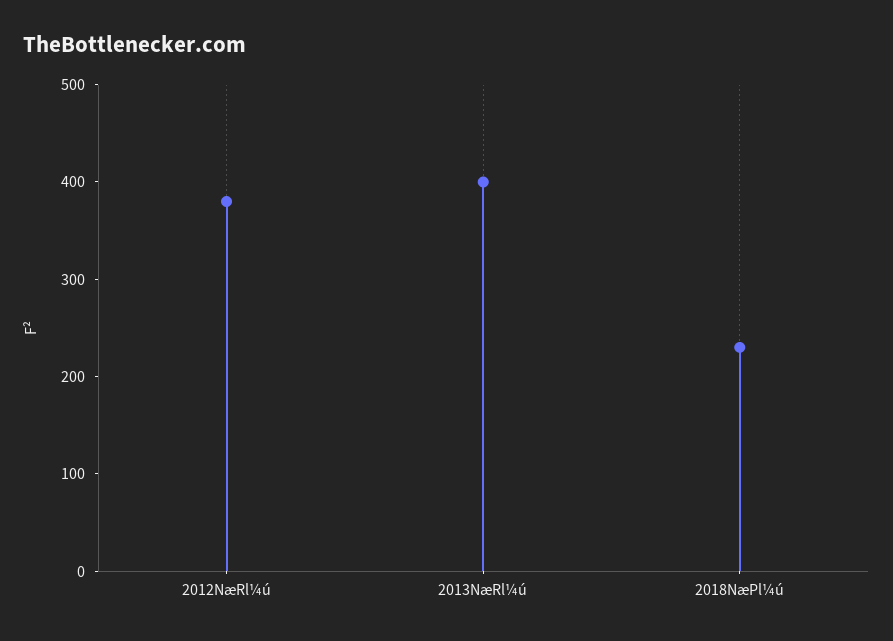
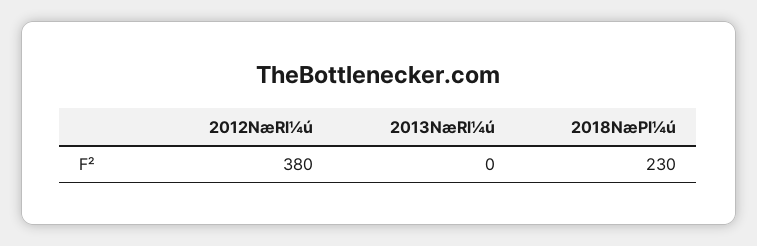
2013NæRl¼ú: 400 -> 0

